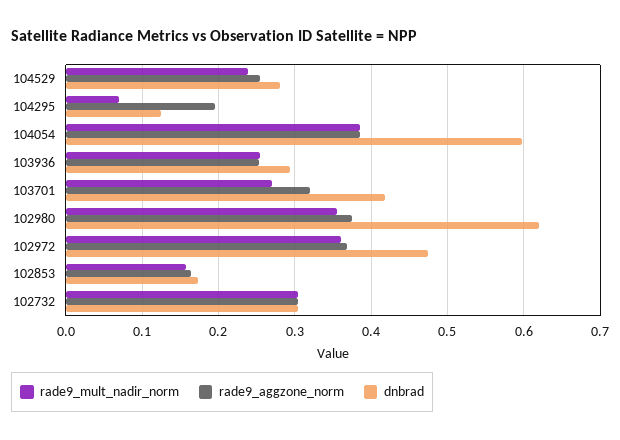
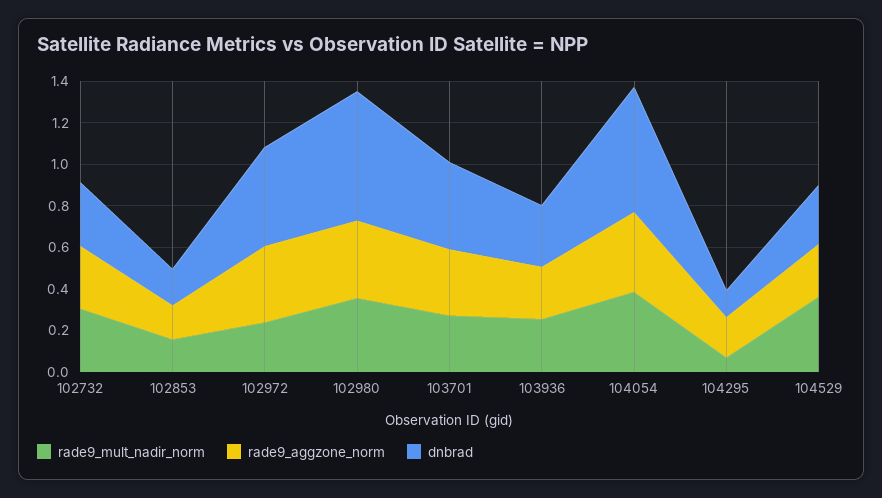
rade9_mult_nadir_norm, 104529: 0.24 -> 0.35
rade9_mult_nadir_norm, 102972: 0.36 -> 0.25

